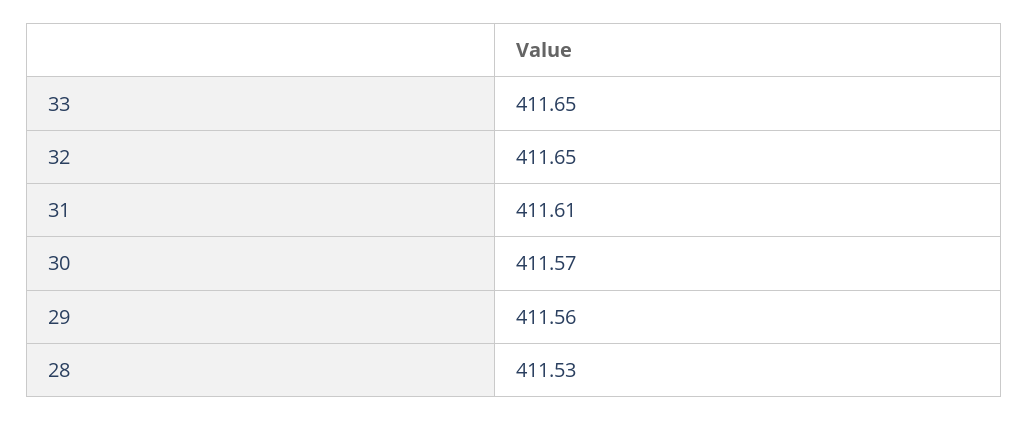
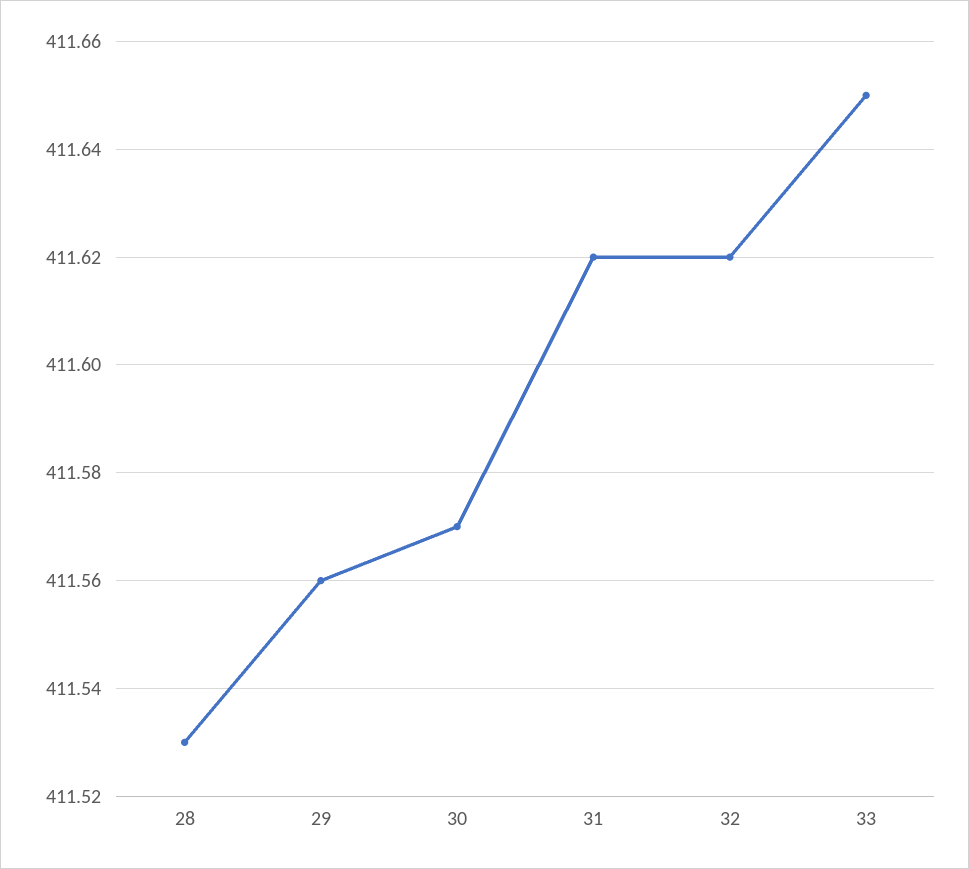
32: 411.65 -> 411.62
31: 411.61 -> 411.62

